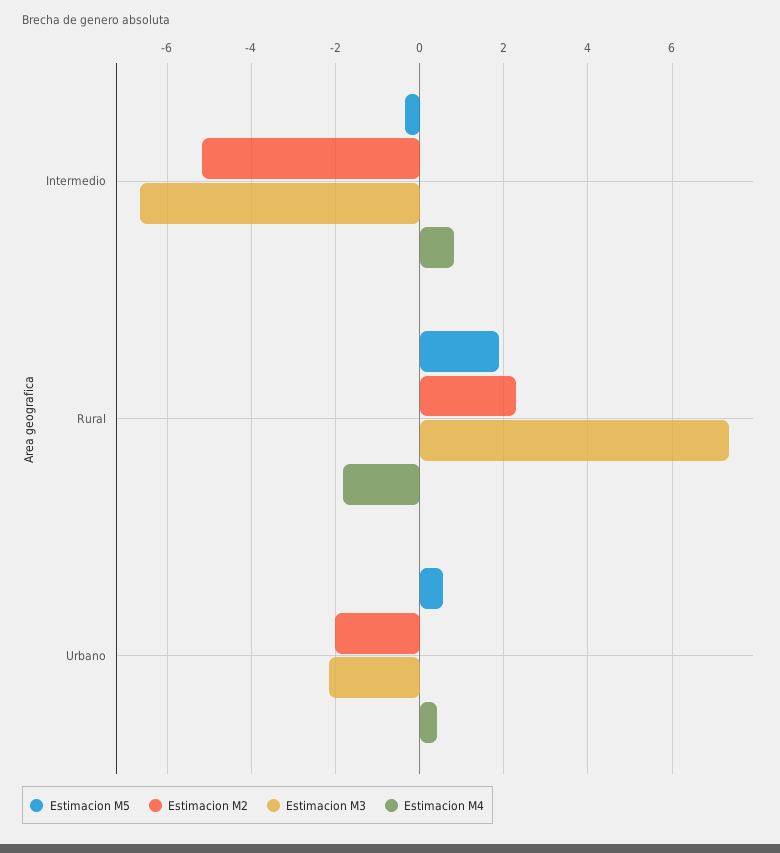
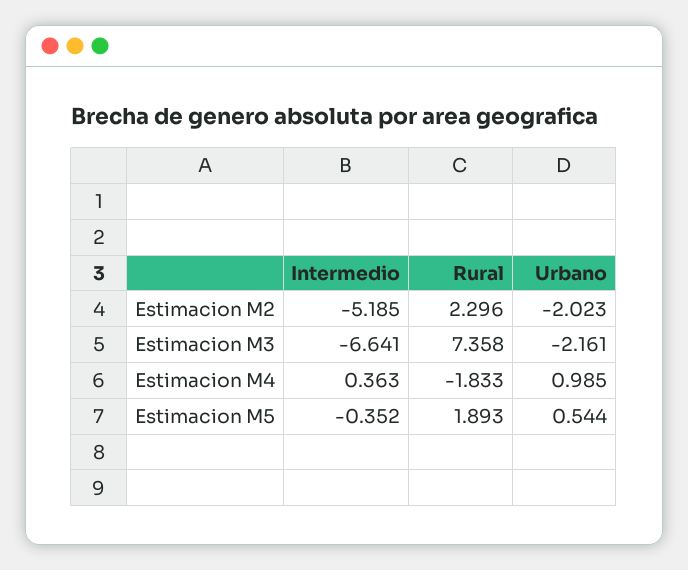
Estimacion M4, Intermedio: 0.8 -> 0.363
Estimacion M4, Urbano: 0.4 -> 0.985

